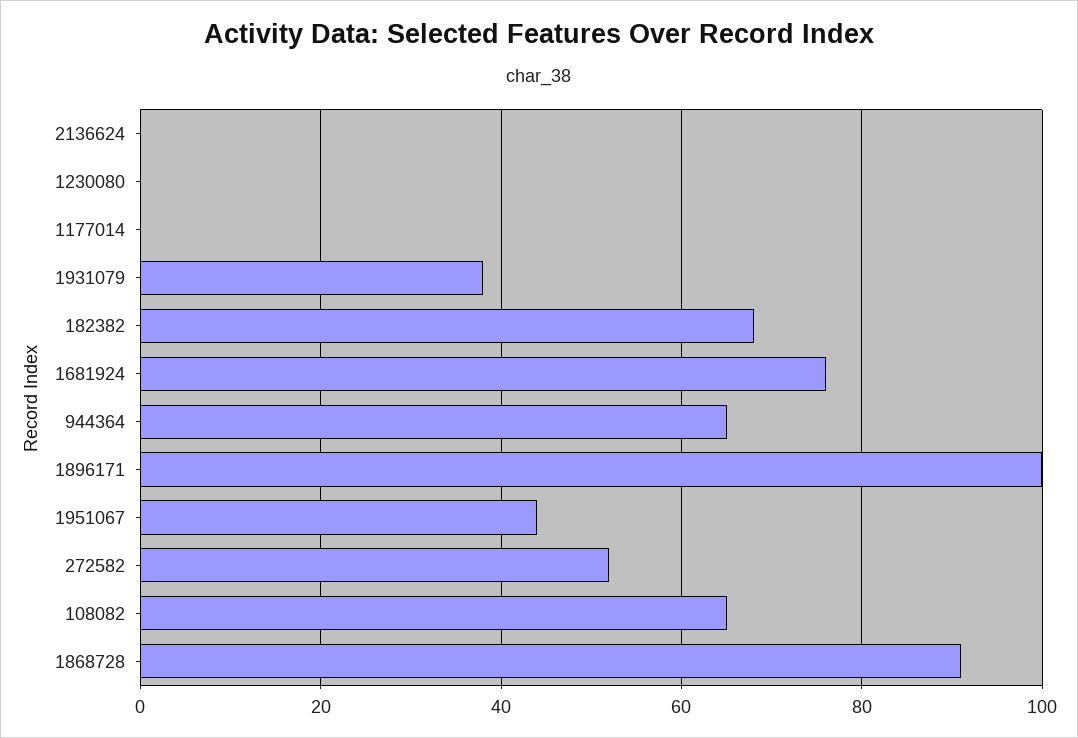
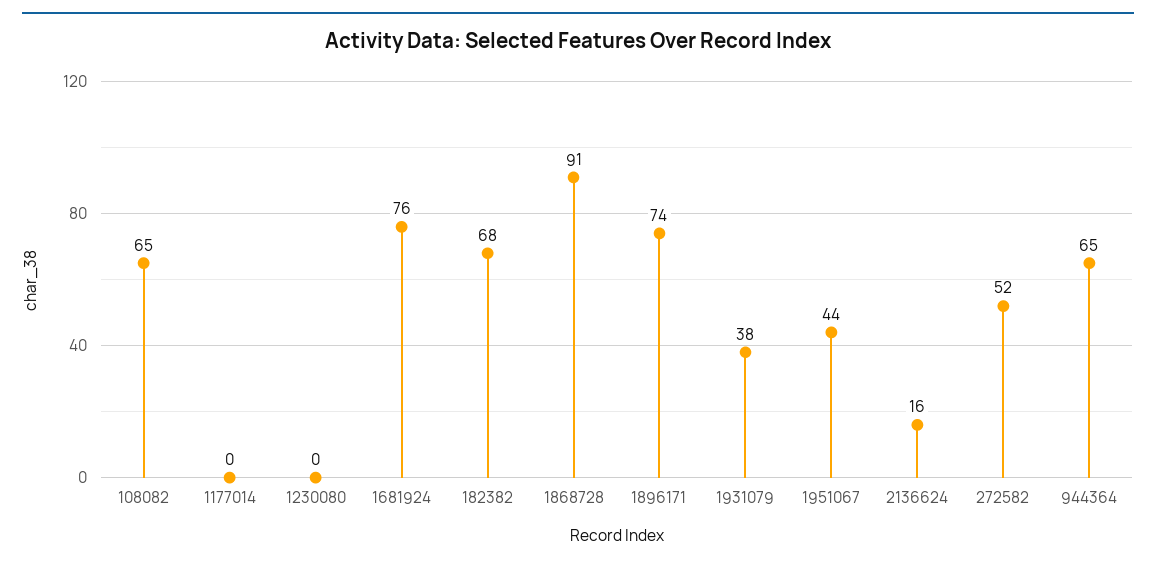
2136624: 0 -> 16
1896171: 100 -> 74

